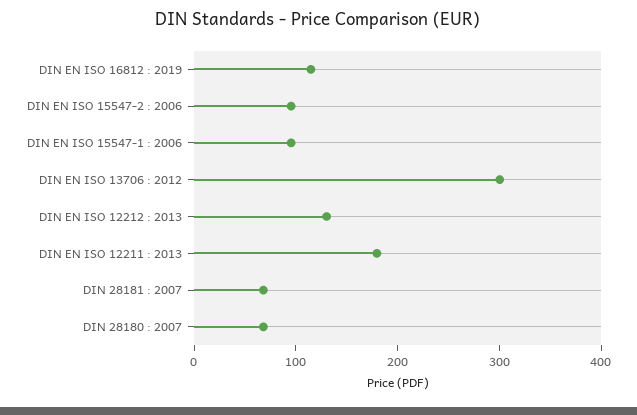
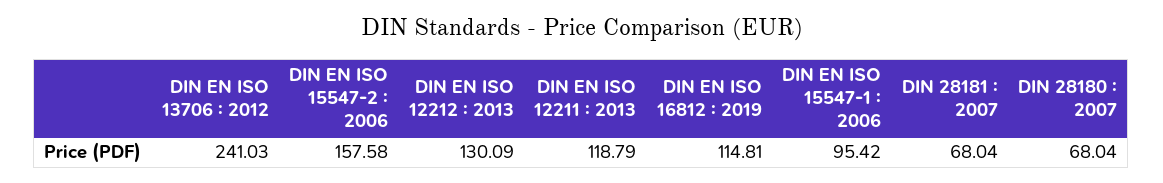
DIN EN ISO 15547-2 : 2006: 100 -> 157.58
DIN EN ISO 13706 : 2012: 300 -> 241.03
DIN EN ISO 12211 : 2013: 180 -> 118.79

